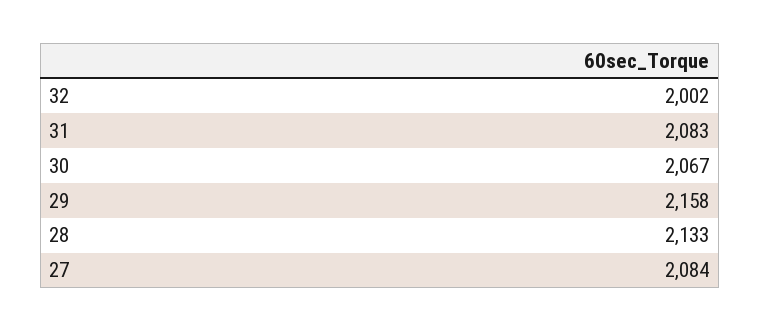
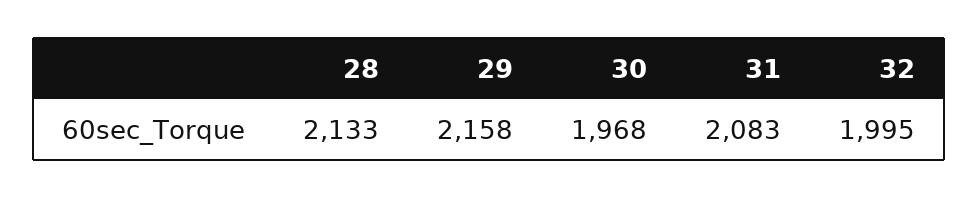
32: 2002 -> 1995
30: 2067 -> 1968
27: 2084 -> none

